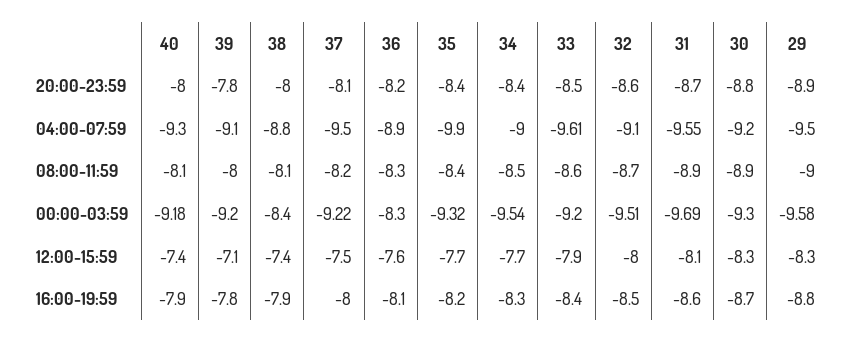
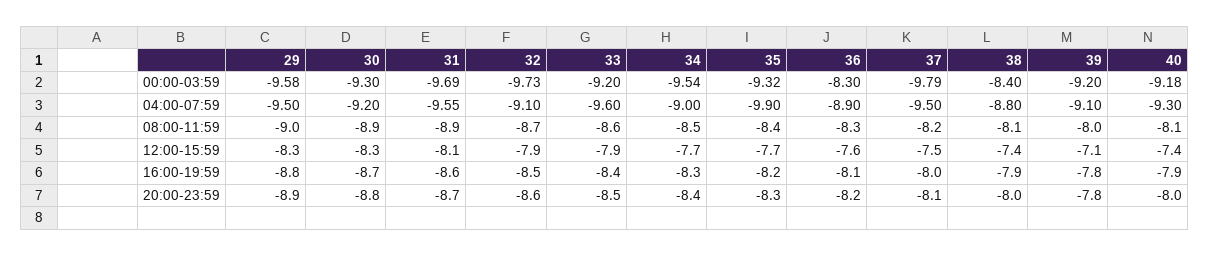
35, 20:00-23:59: -8.4 -> -8.3
33, 04:00-07:59: -9.61 -> -9.6
37, 00:00-03:59: -9.22 -> -9.79
32, 00:00-03:59: -9.51 -> -9.73
32, 12:00-15:59: -8 -> -7.9

